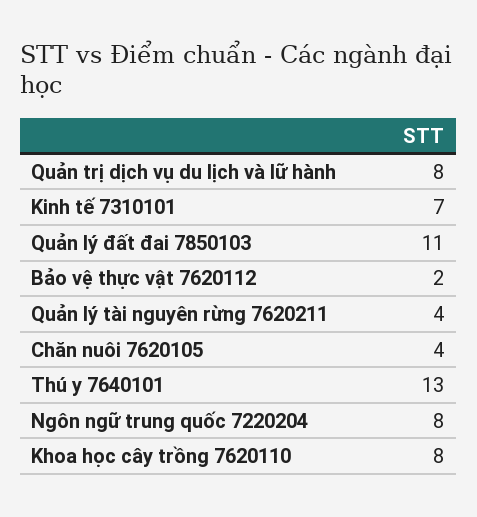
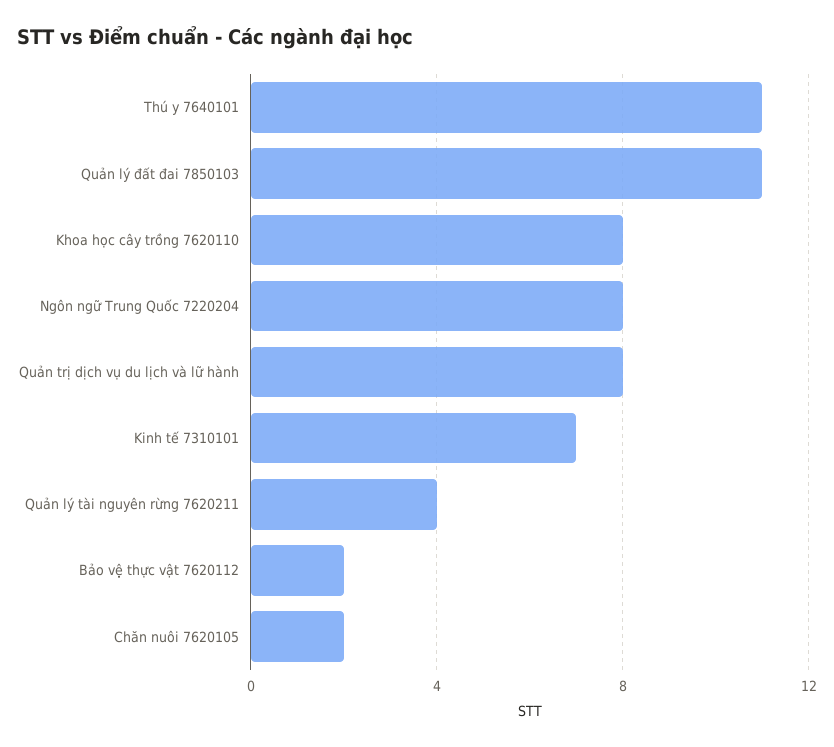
Chăn nuôi 7620105: 4 -> 2
Thú y 7640101: 13 -> 11

